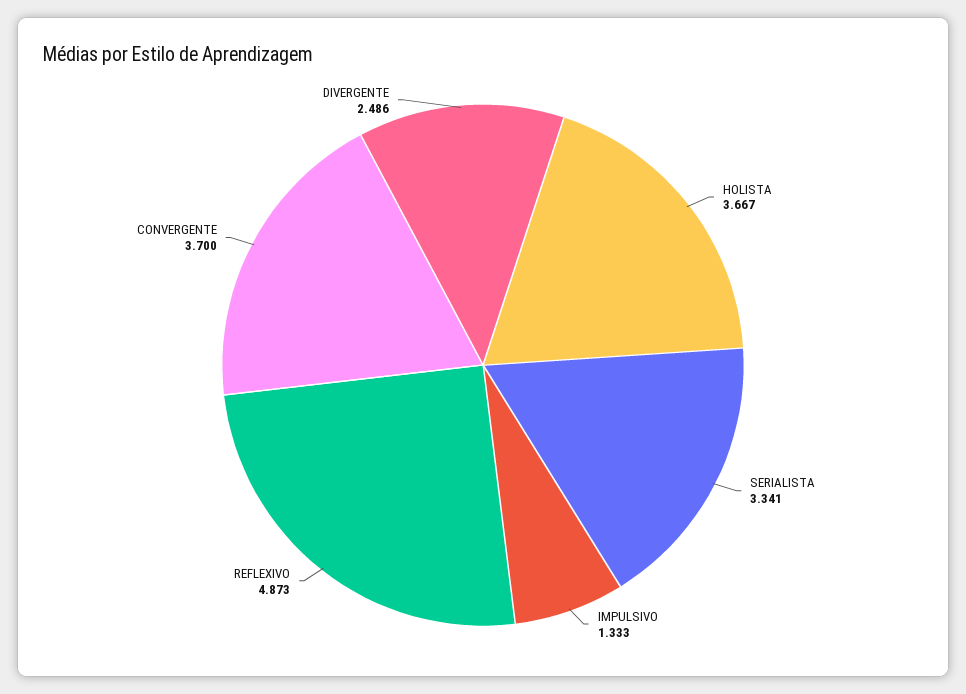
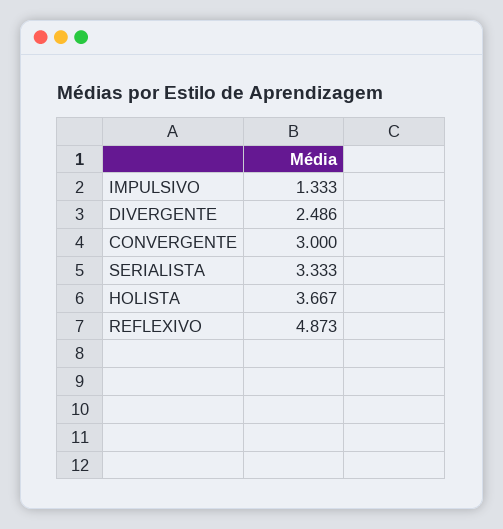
SERIALISTA: 3.341 -> 3.333
CONVERGENTE: 3.7 -> 3

